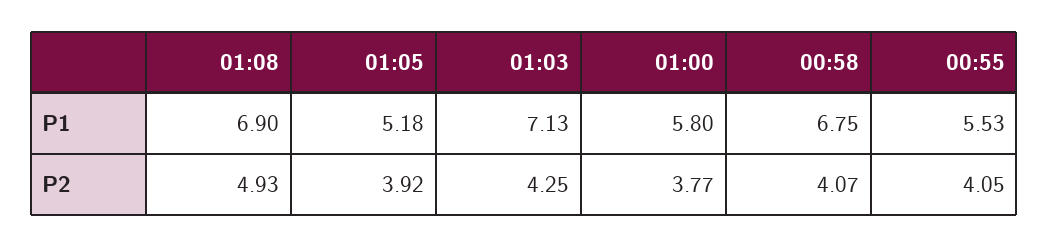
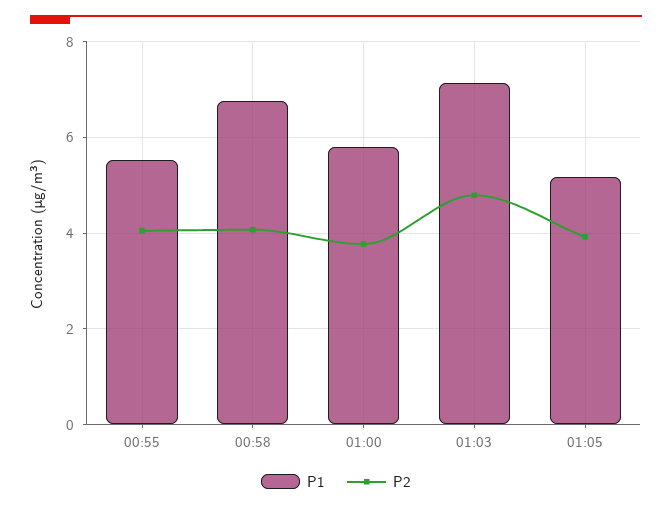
P1, 01:08: 6.9 -> none
P2, 01:08: 4.93 -> none
P2, 01:03: 4.25 -> 4.8

